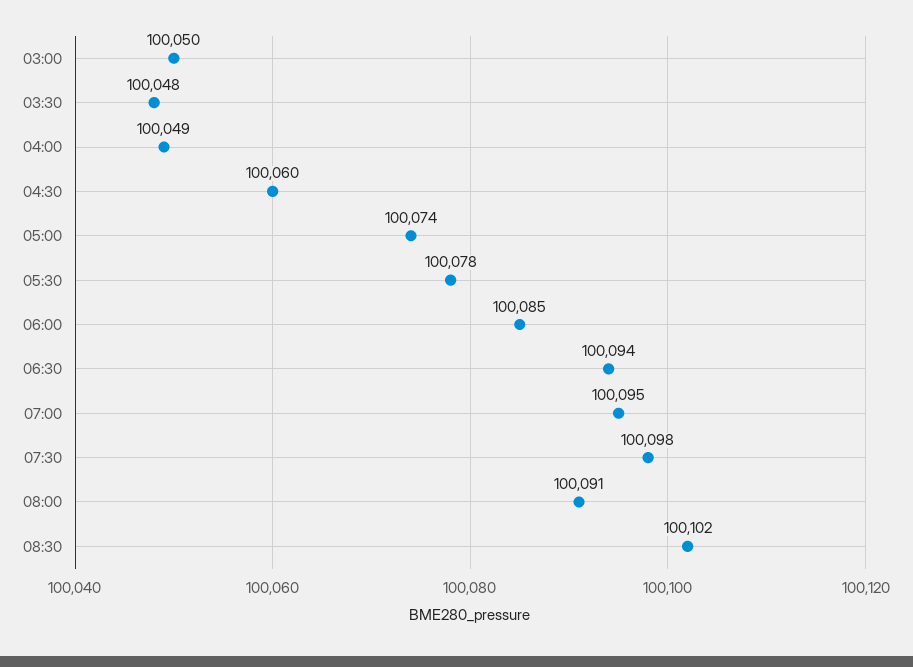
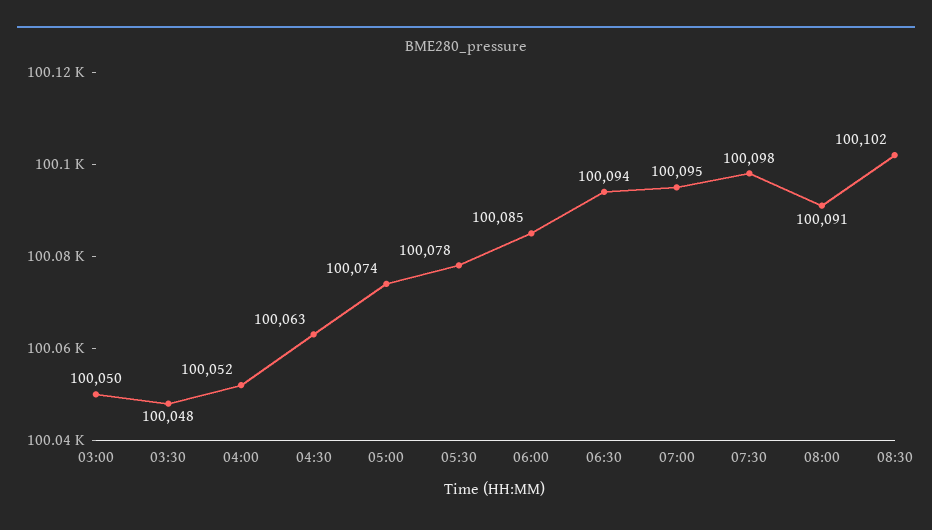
04:00: 100049 -> 100052
04:30: 100060 -> 100063

